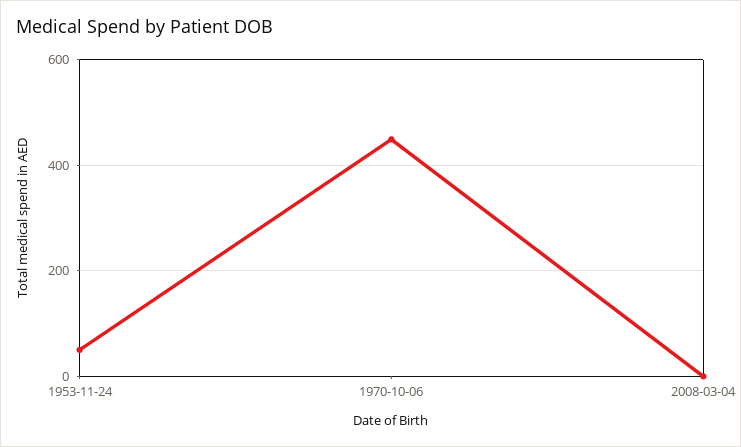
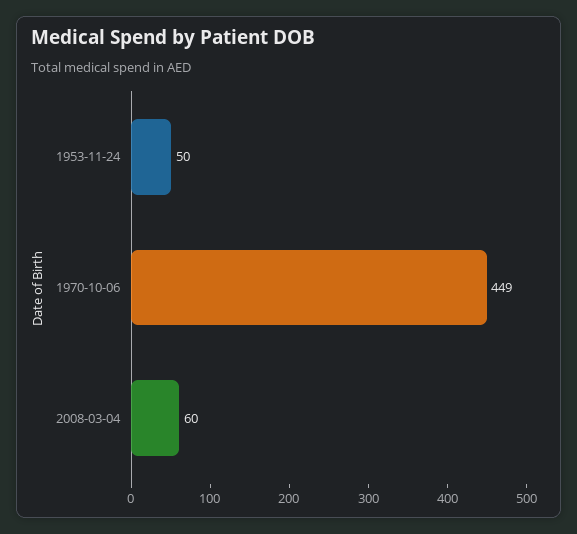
2008-03-04: 0 -> 60

